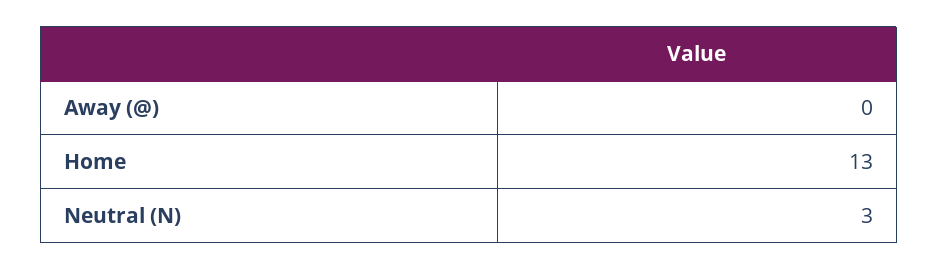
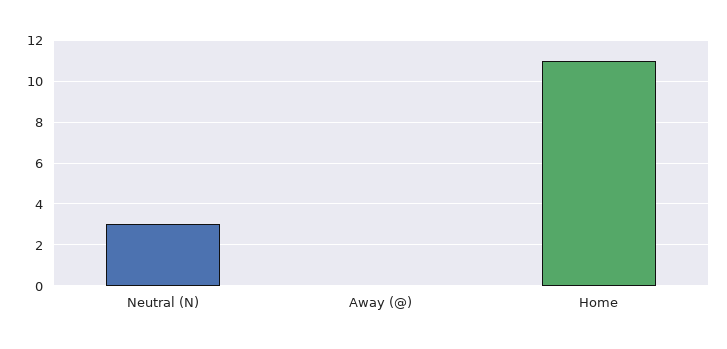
Home: 13 -> 11

